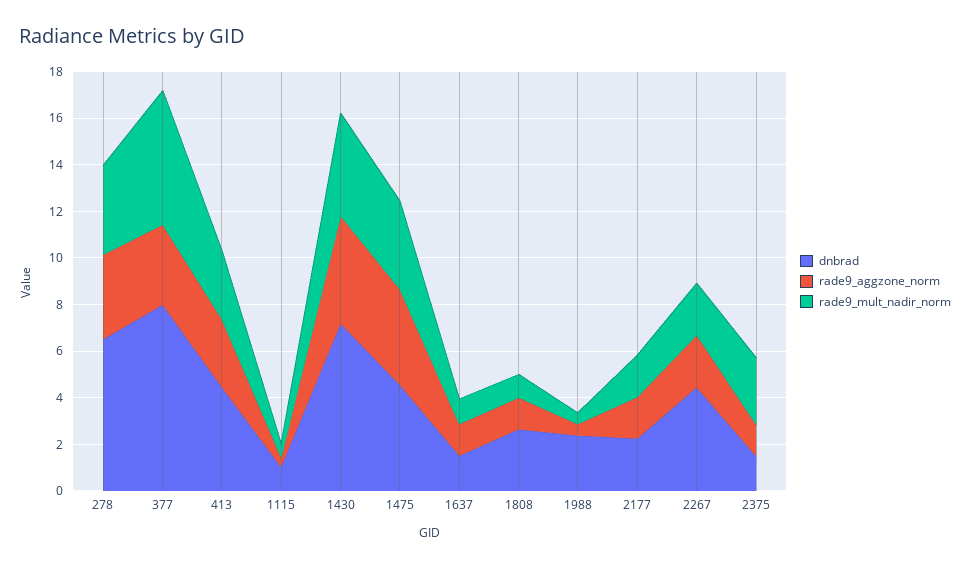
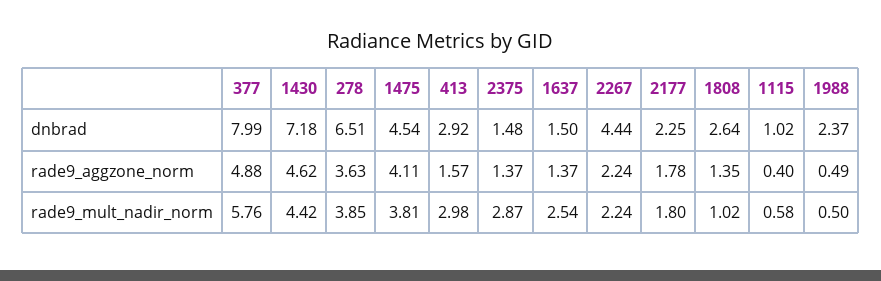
rade9_aggzone_norm, 377: 3.5 -> 4.88
dnbrad, 413: 4.5 -> 2.92
rade9_aggzone_norm, 413: 3 -> 1.57
rade9_mult_nadir_norm, 1637: 1 -> 2.54

